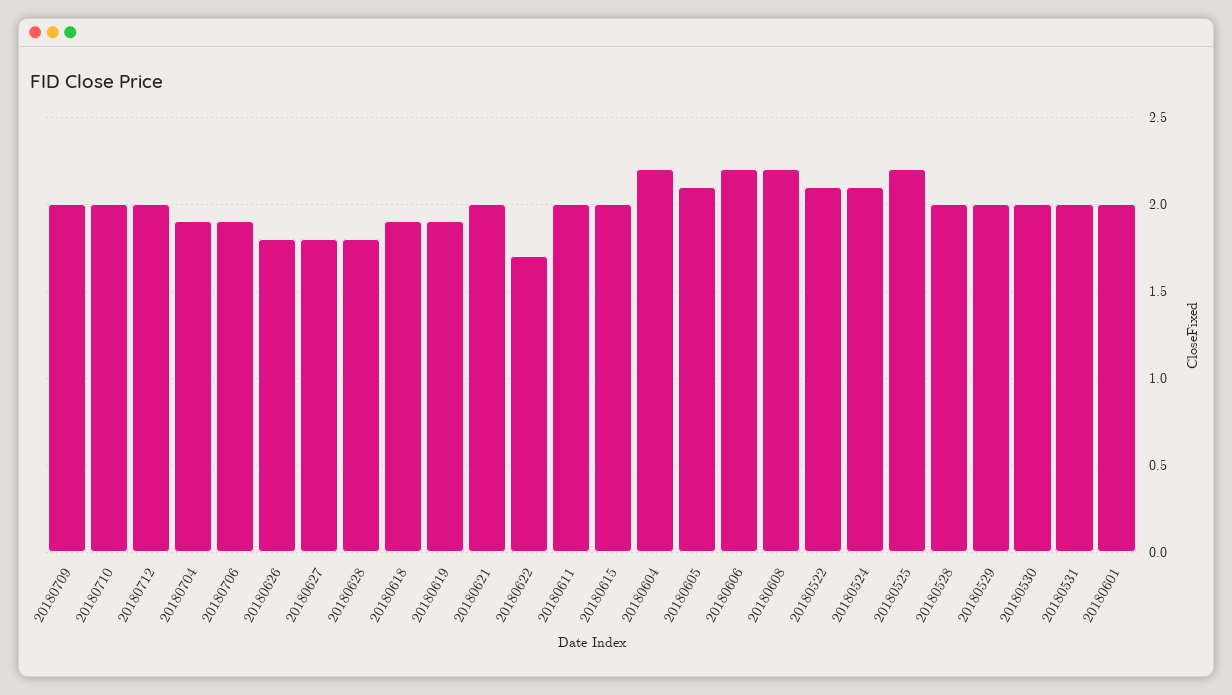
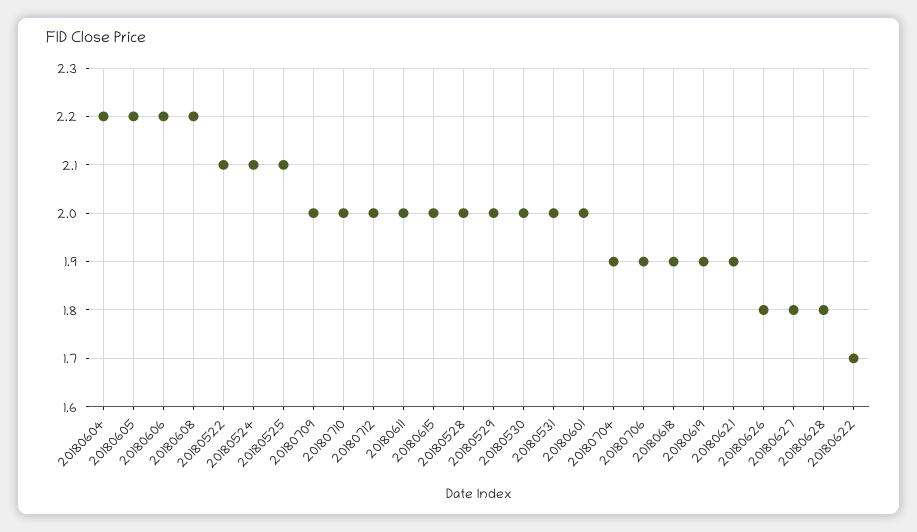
20180621: 2 -> 1.9
20180605: 2.1 -> 2.2
20180525: 2.2 -> 2.1

